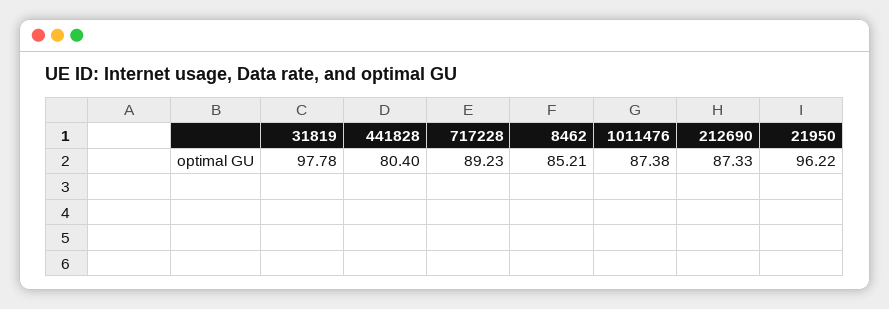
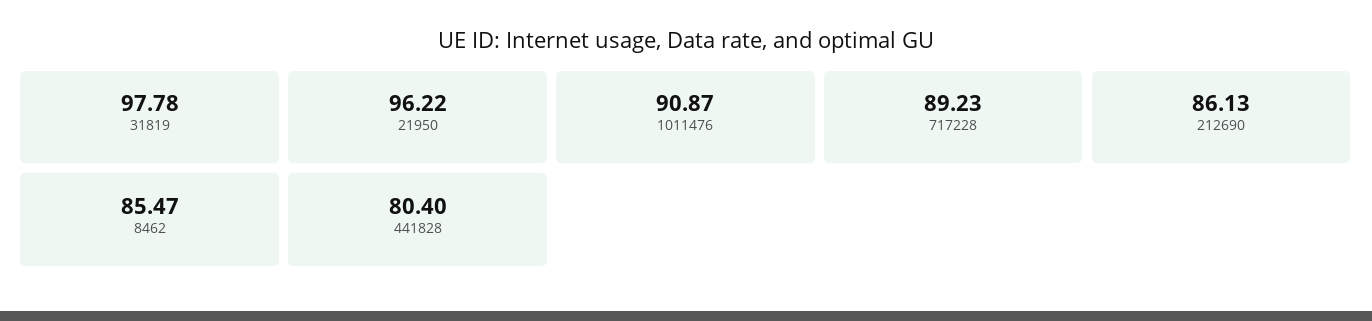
8462: 85.21 -> 85.47
1011476: 87.38 -> 90.87
212690: 87.33 -> 86.13

